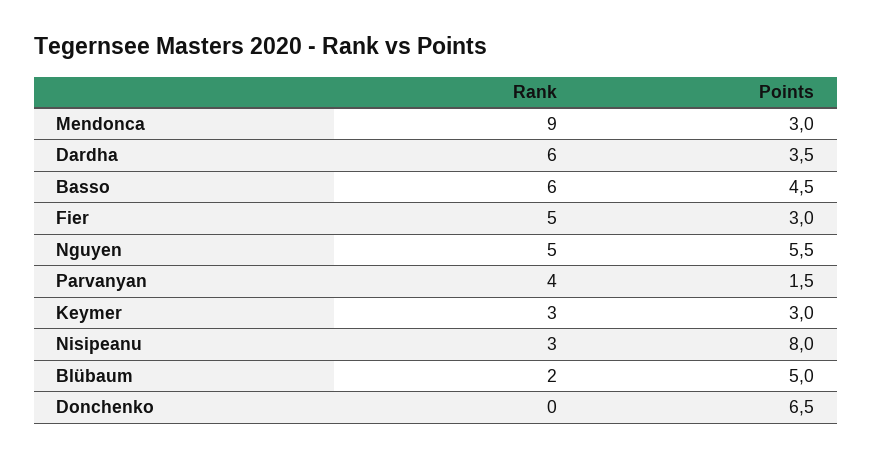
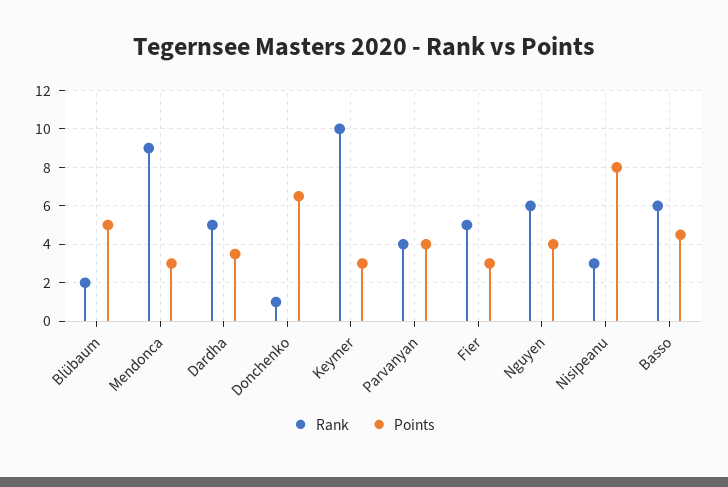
Rank, Dardha: 6 -> 5
Rank, Nguyen: 5 -> 6
Points, Nguyen: 5.5 -> 4
Points, Parvanyan: 1.5 -> 4
Rank, Keymer: 3 -> 10
Rank, Donchenko: 0 -> 1

